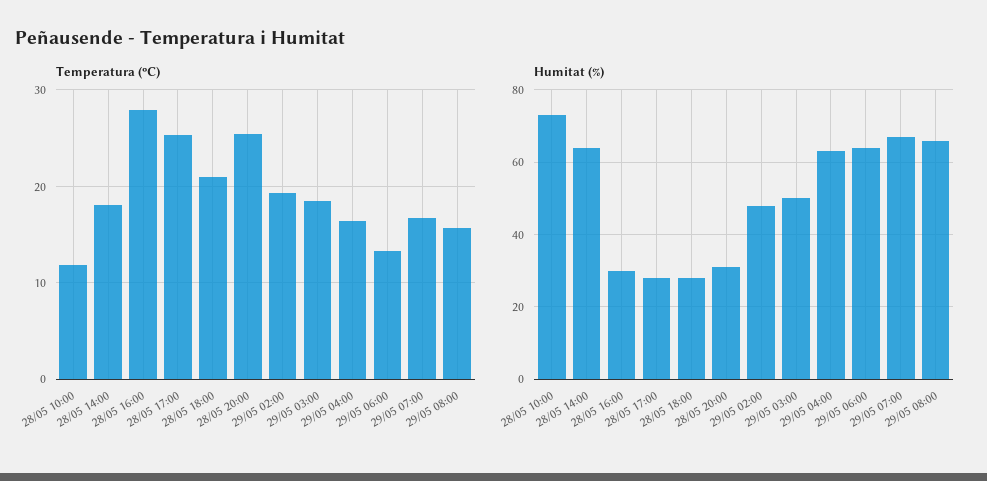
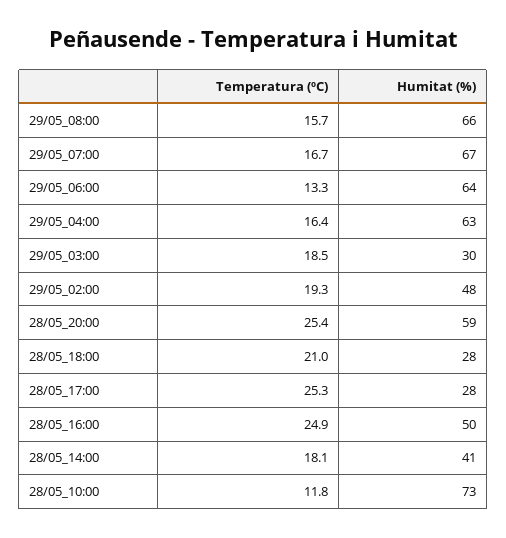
Temperatura (ºC), 28/05 16:00: 28 -> 24.9
Humitat (%), 28/05 14:00: 65 -> 41
Humitat (%), 28/05 16:00: 30 -> 50
Humitat (%), 28/05 20:00: 30 -> 59
Humitat (%), 29/05 03:00: 50 -> 30

